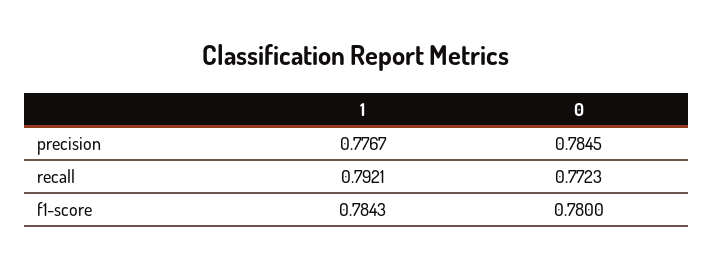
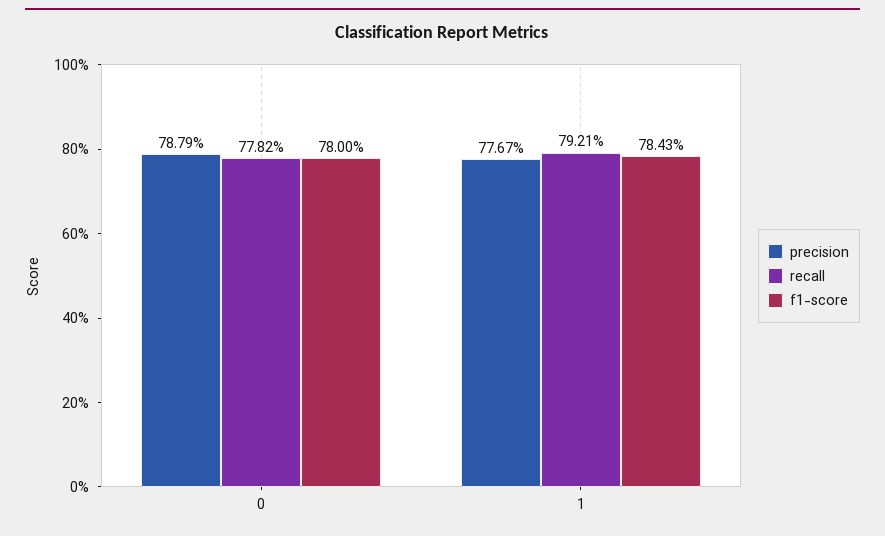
precision, 0: 0.7845 -> 0.7879
recall, 0: 0.7723 -> 0.7782

